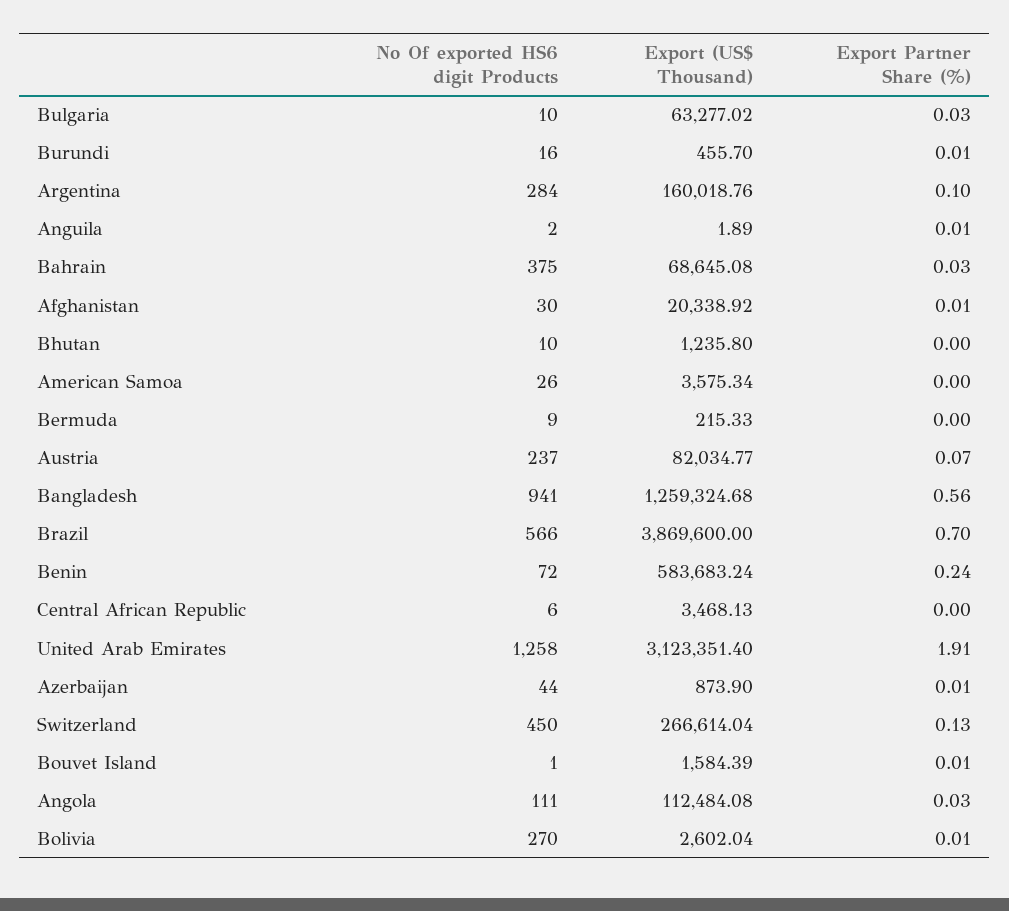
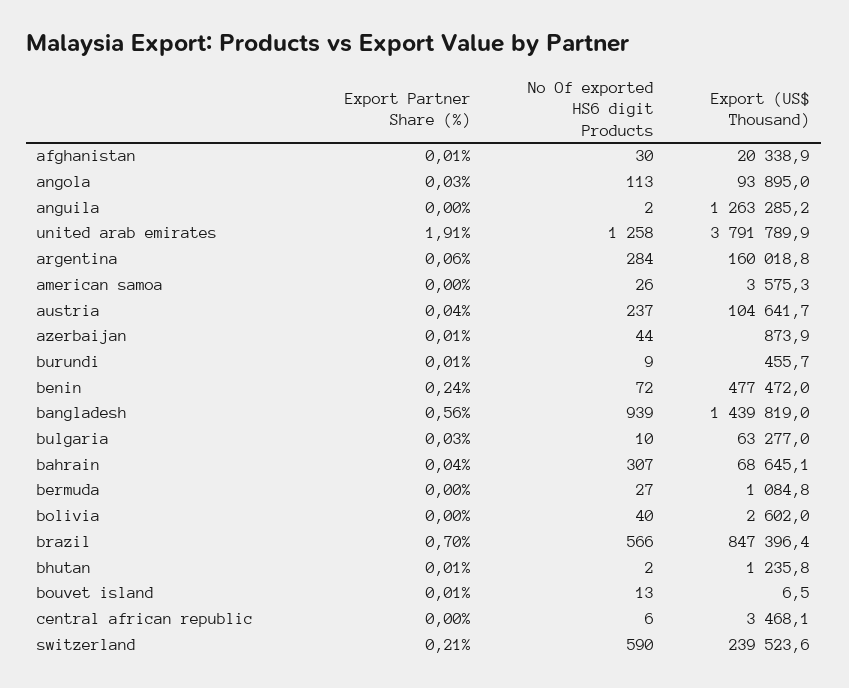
No Of exported HS6 digit Products, Burundi: 16 -> 9
Export Partner Share (%), Argentina: 0.1 -> 0.06
Export (US$ Thousand), Anguila: 1.89 -> 1263285.2
Export Partner Share (%), Anguila: 0.01 -> 0
No Of exported HS6 digit Products, Bahrain: 375 -> 307
Export Partner Share (%), Bahrain: 0.03 -> 0.04
No Of exported HS6 digit Products, Bhutan: 10 -> 2
Export Partner Share (%), Bhutan: 0 -> 0.01
No Of exported HS6 digit Products, Bermuda: 9 -> 27
Export (US$ Thousand), Bermuda: 215.33 -> 1084.8
Export (US$ Thousand), Austria: 82034.77 -> 104641.7
Export Partner Share (%), Austria: 0.07 -> 0.04
No Of exported HS6 digit Products, Bangladesh: 941 -> 939
Export (US$ Thousand), Bangladesh: 1259324.68 -> 1439819
Export (US$ Thousand), Brazil: 3869600 -> 847396.4
Export (US$ Thousand), Benin: 583683.24 -> 477472
Export (US$ Thousand), United Arab Emirates: 3123351.4 -> 3791789.9
No Of exported HS6 digit Products, Switzerland: 450 -> 590
Export (US$ Thousand), Switzerland: 266614.04 -> 239523.6
Export Partner Share (%), Switzerland: 0.13 -> 0.21
No Of exported HS6 digit Products, Bouvet Island: 1 -> 13
Export (US$ Thousand), Bouvet Island: 1584.39 -> 6.5
No Of exported HS6 digit Products, Angola: 111 -> 113
Export (US$ Thousand), Angola: 112484.08 -> 93895
No Of exported HS6 digit Products, Bolivia: 270 -> 40
Export Partner Share (%), Bolivia: 0.01 -> 0

